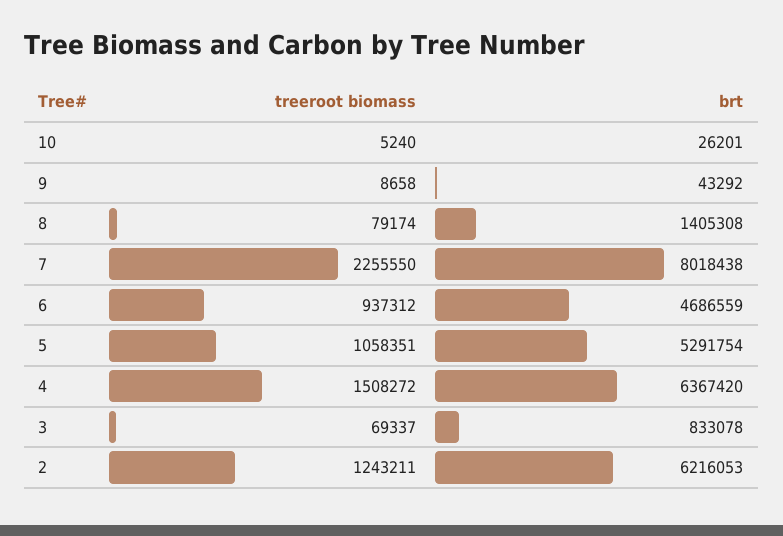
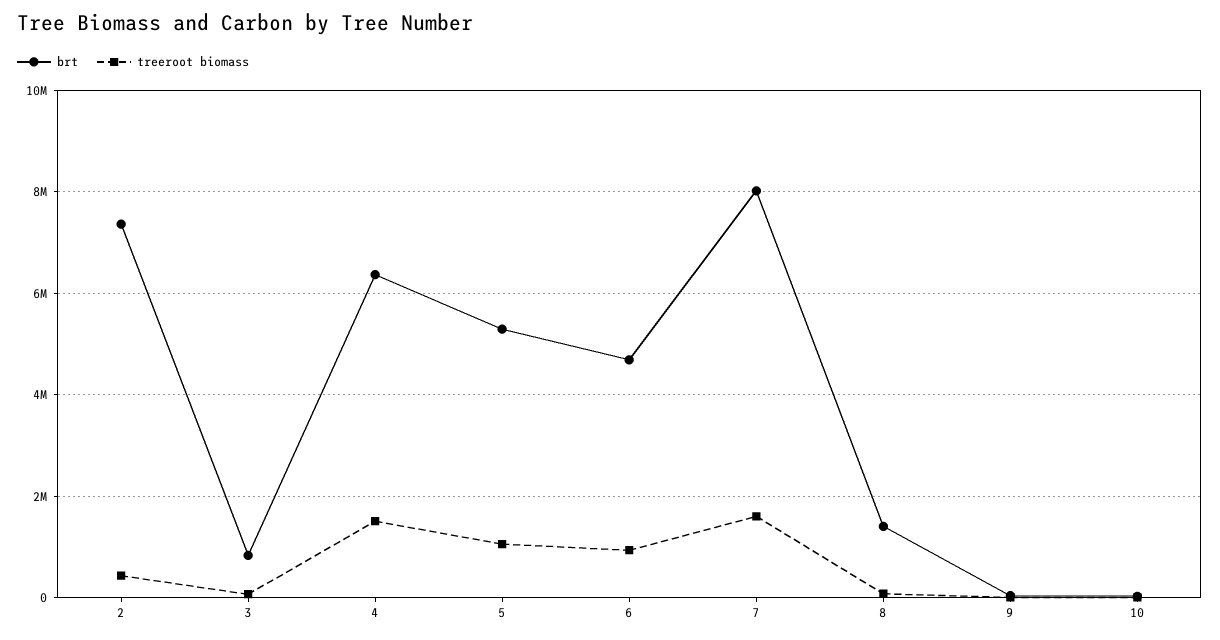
treeroot biomass, 7: 2255550 -> 1600000
treeroot biomass, 2: 1243211 -> 400000
brt, 2: 6216053 -> 7400000

